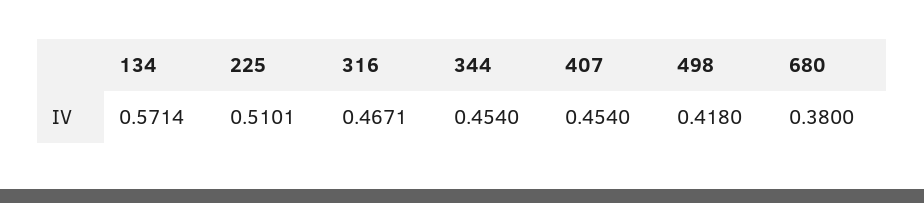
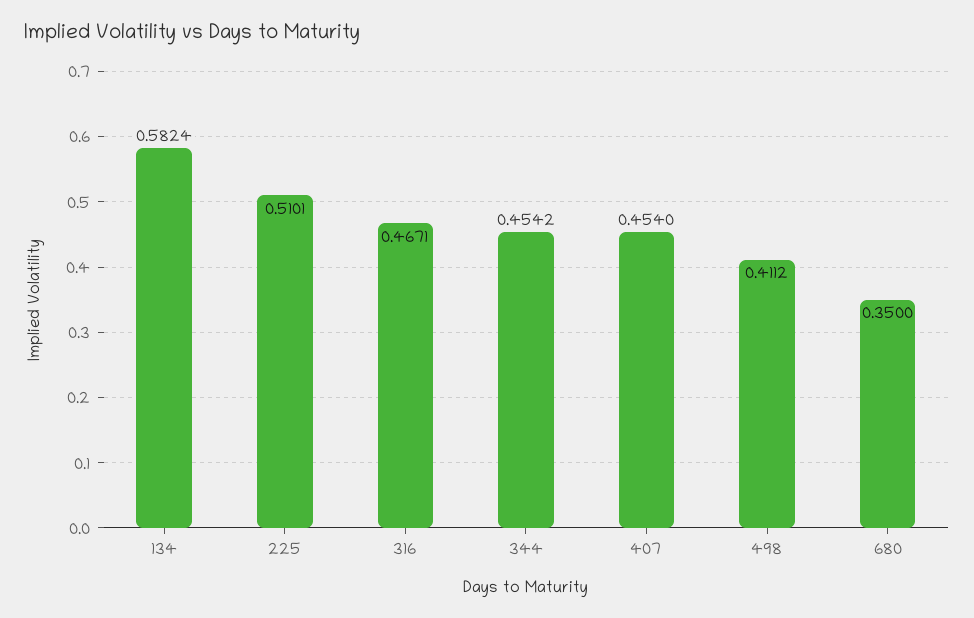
134: 0.5714 -> 0.5824
344: 0.454 -> 0.4542
498: 0.418 -> 0.4112
680: 0.38 -> 0.35

